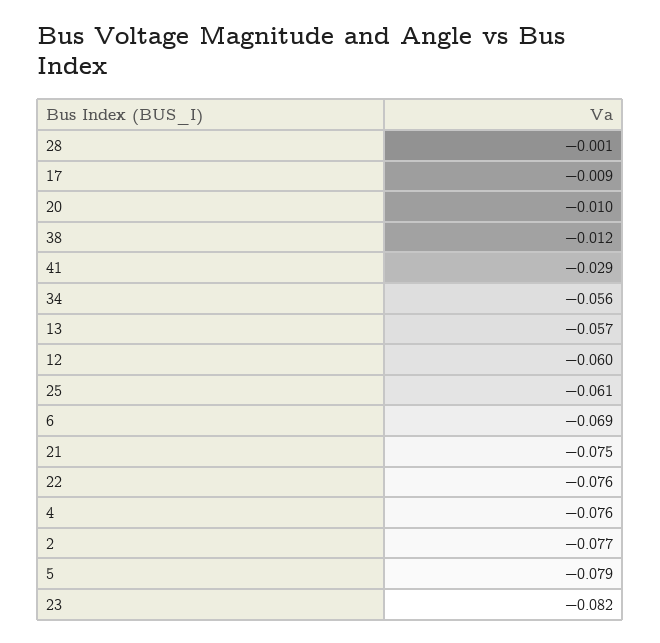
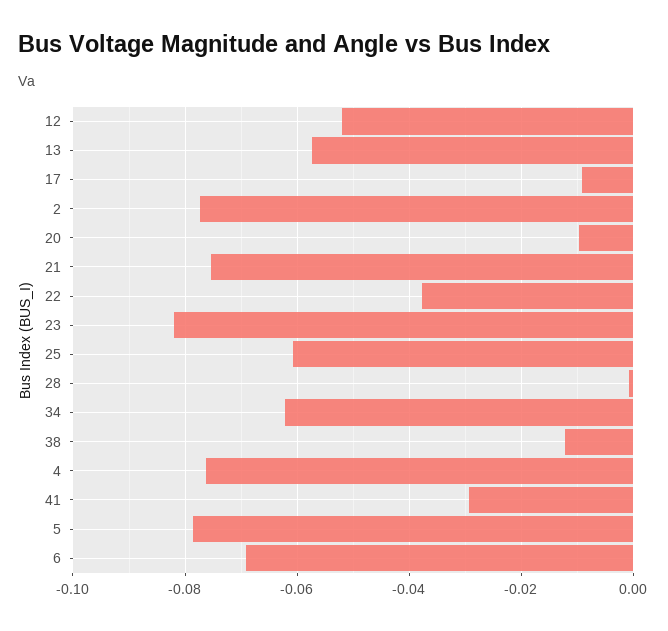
34: -0.056 -> -0.062
12: -0.06 -> -0.052
22: -0.076 -> -0.038

